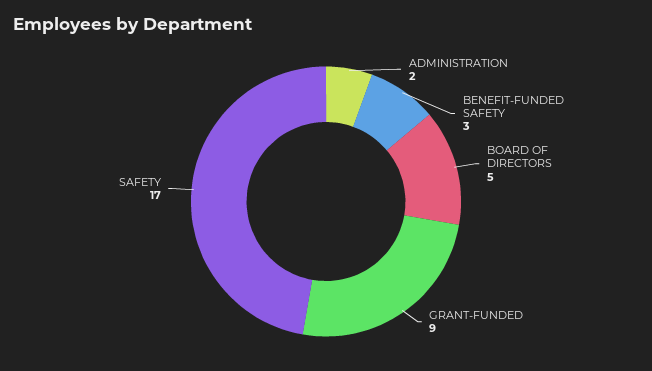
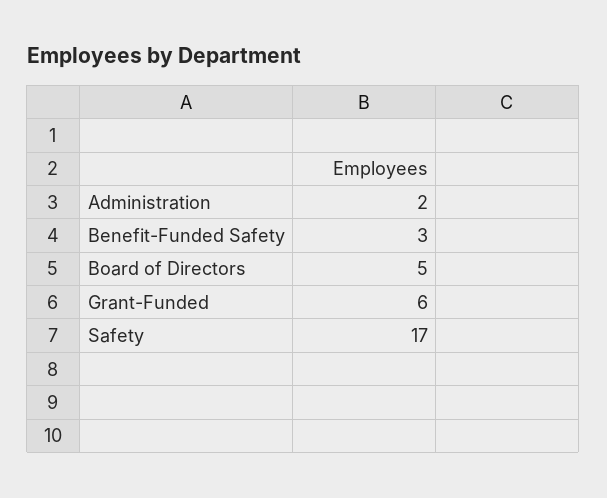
GRANT-FUNDED: 9 -> 6

